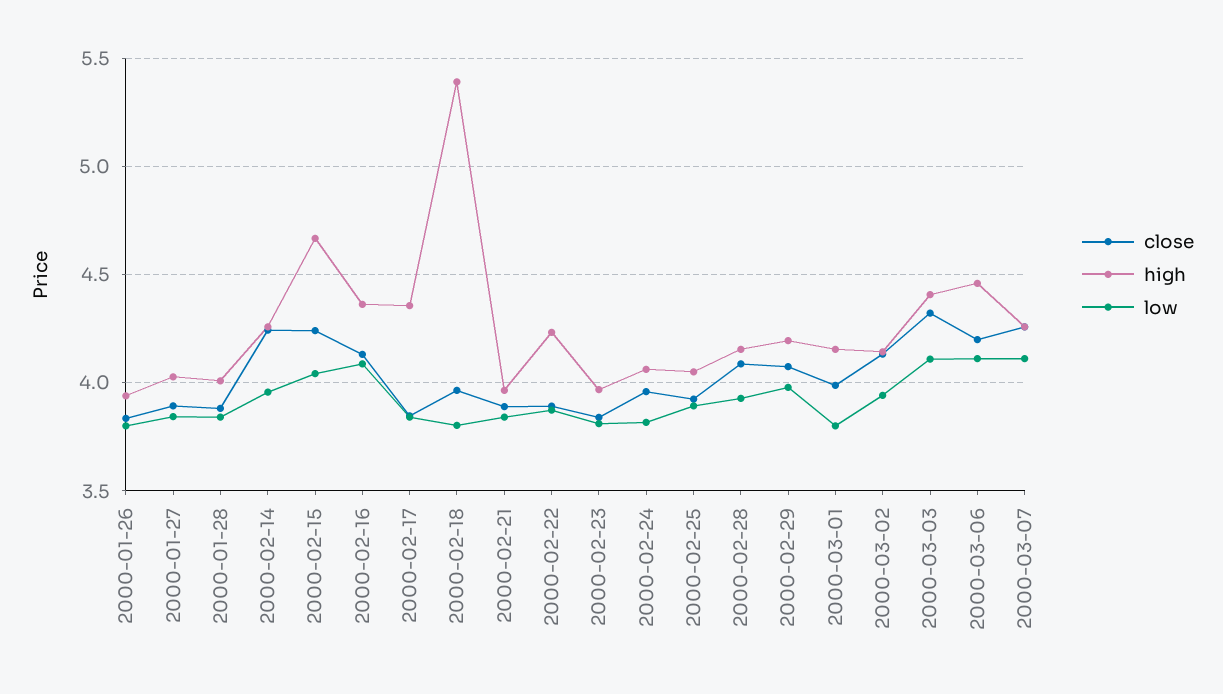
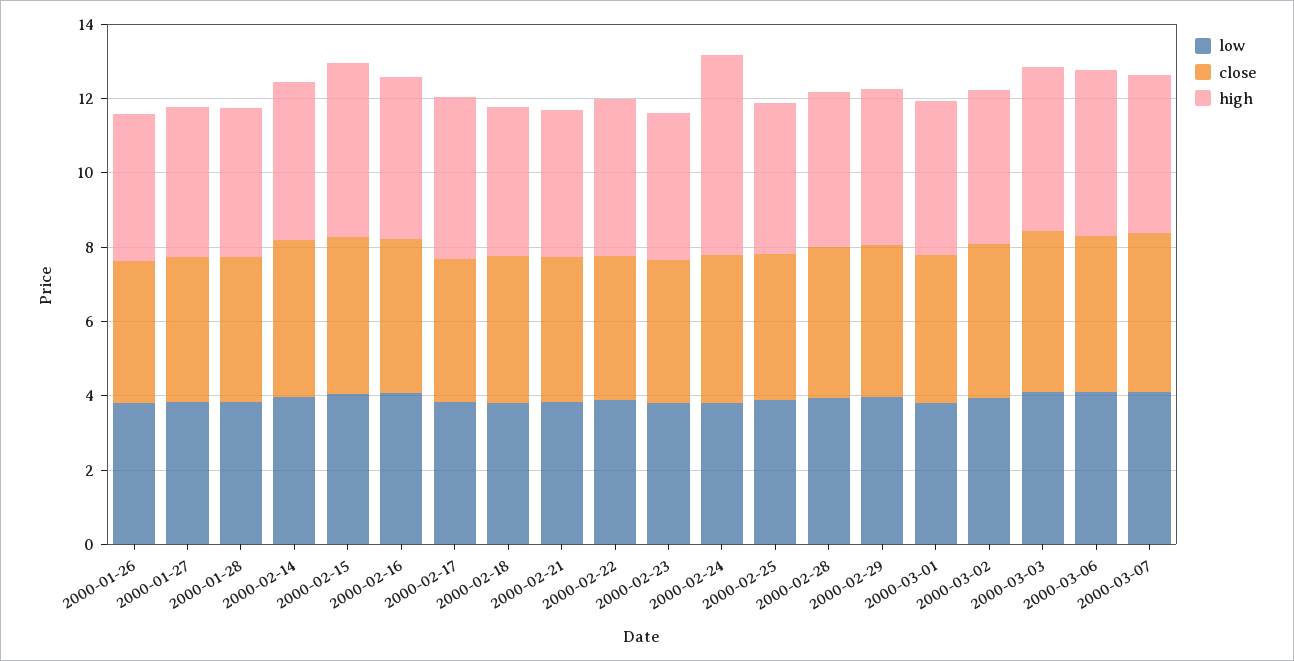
high, 2000-02-18: 5.4 -> 4
high, 2000-02-24: 4.05 -> 5.5

